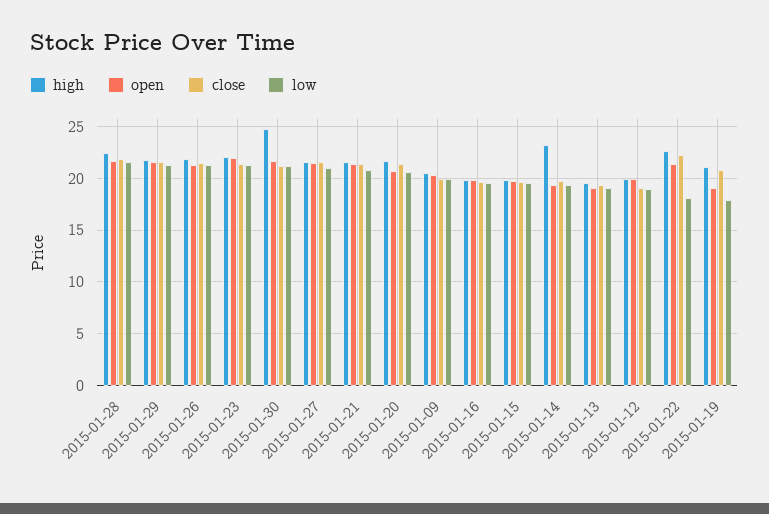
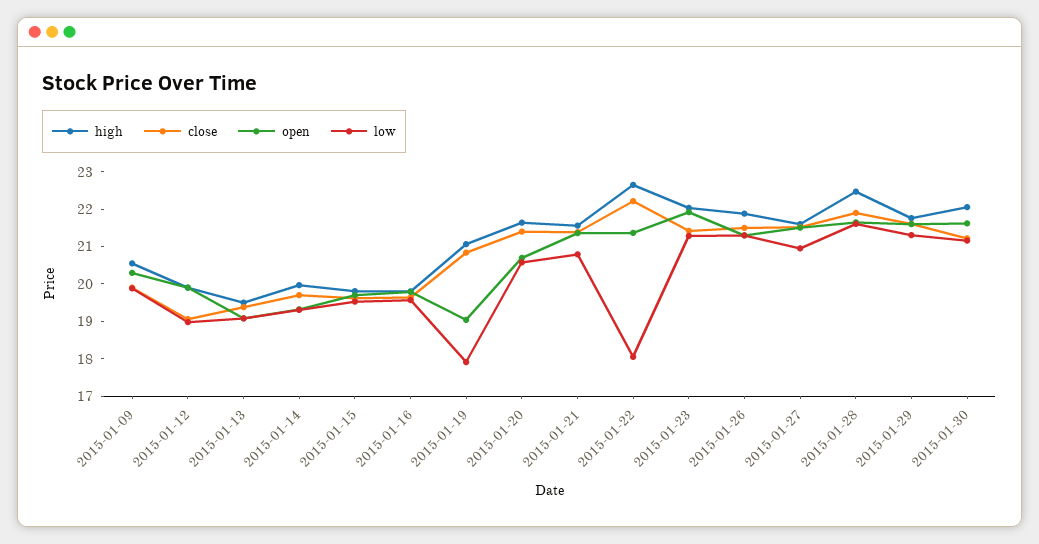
high, 2015-01-30: 25 -> 22
high, 2015-01-14: 23 -> 20

